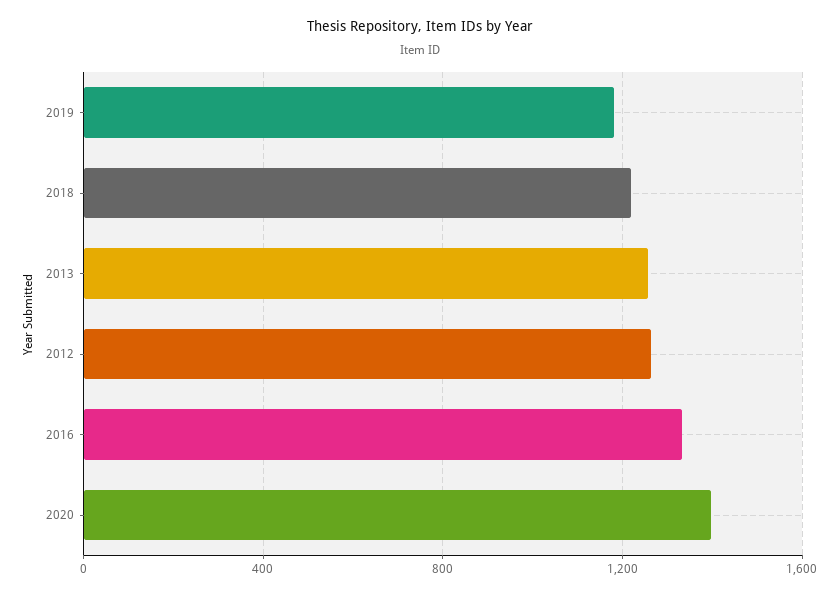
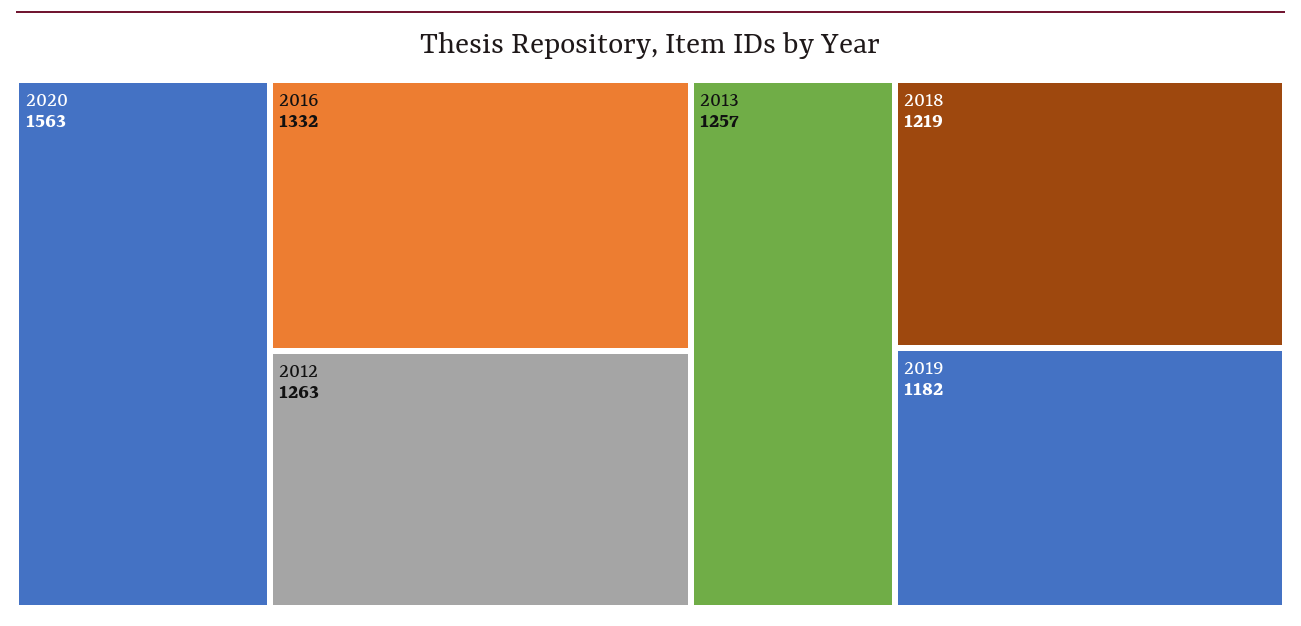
2020: 1400 -> 1563

